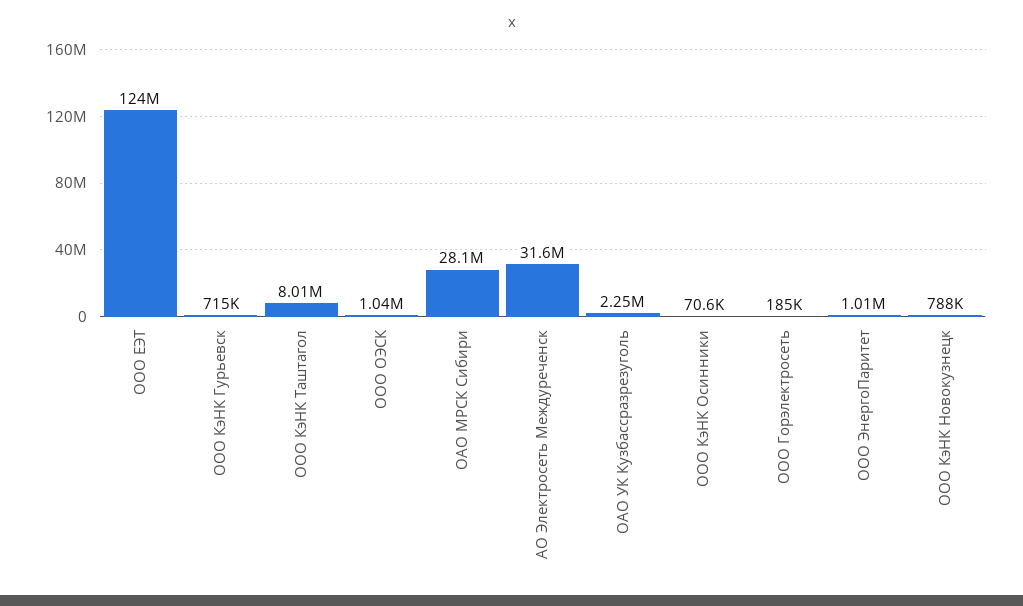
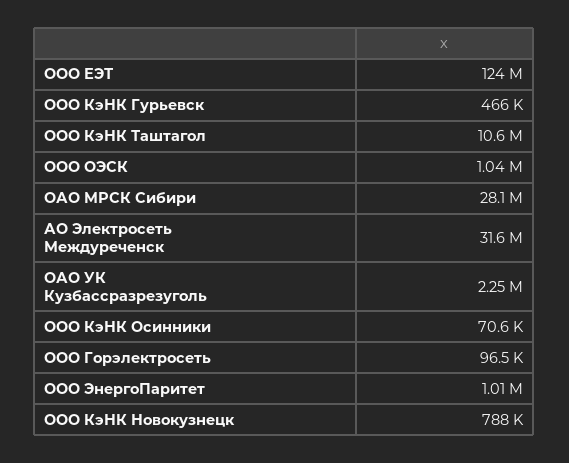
ООО КэНК Гурьевск: 715000 -> 466000
ООО КэНК Таштагол: 8010000 -> 10600000
ООО Горэлектросеть: 185000 -> 96500

